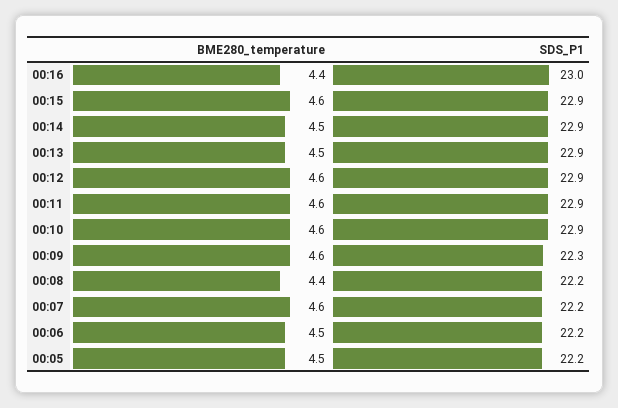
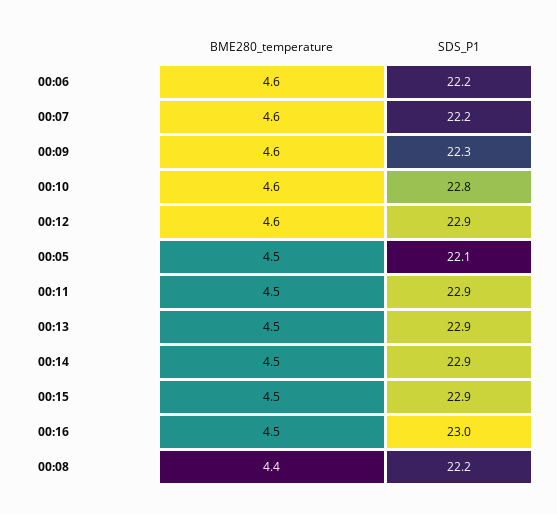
BME280_temperature, 00:16: 4.4 -> 4.5
BME280_temperature, 00:15: 4.6 -> 4.5
BME280_temperature, 00:11: 4.6 -> 4.5
SDS_P1, 00:10: 22.9 -> 22.8
BME280_temperature, 00:06: 4.5 -> 4.6
SDS_P1, 00:05: 22.2 -> 22.1

